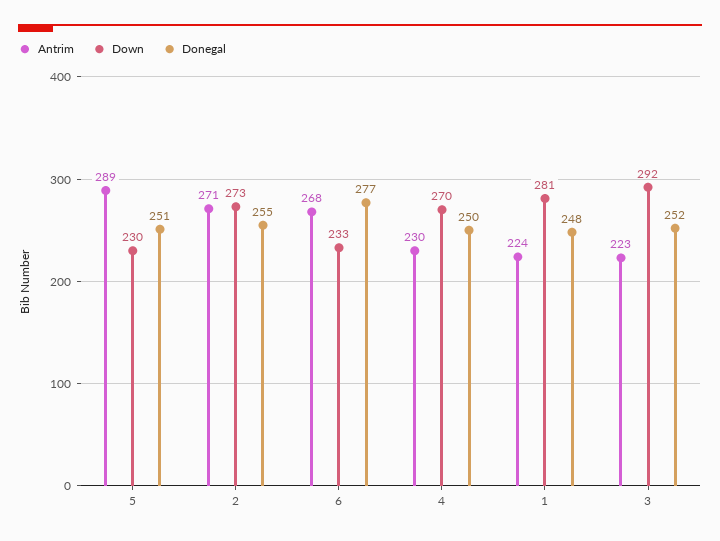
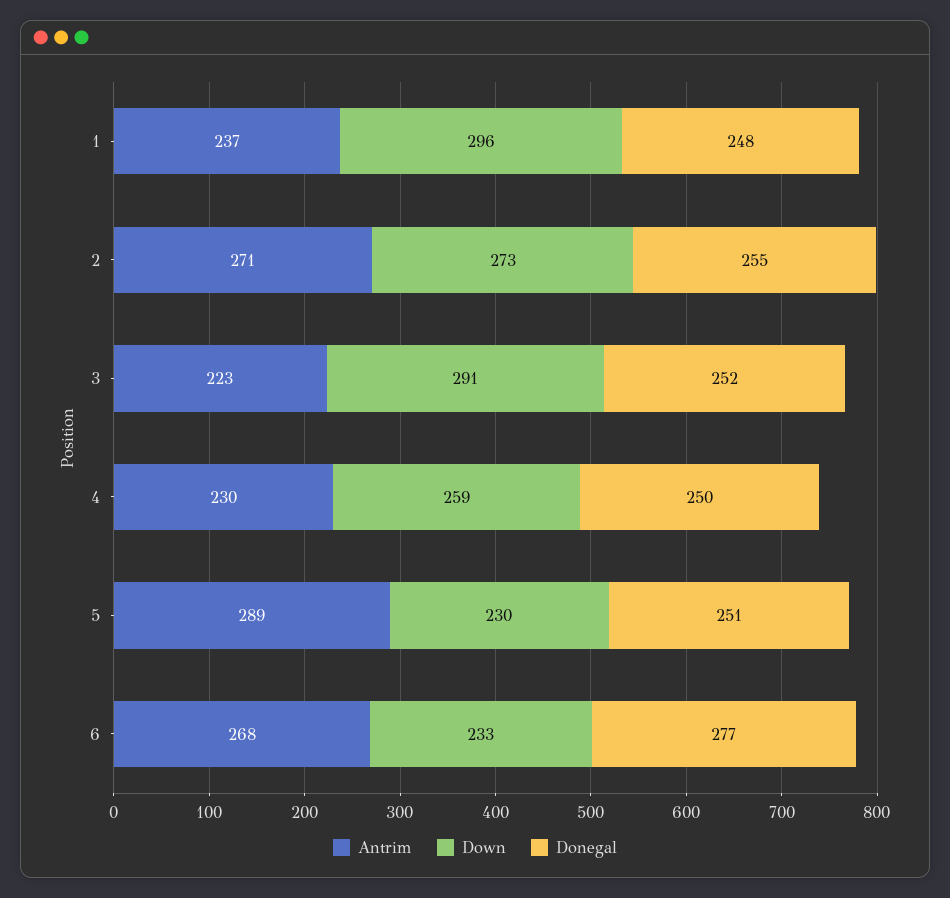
Down, 4: 270 -> 259
Antrim, 1: 224 -> 237
Down, 1: 281 -> 296
Down, 3: 292 -> 291

